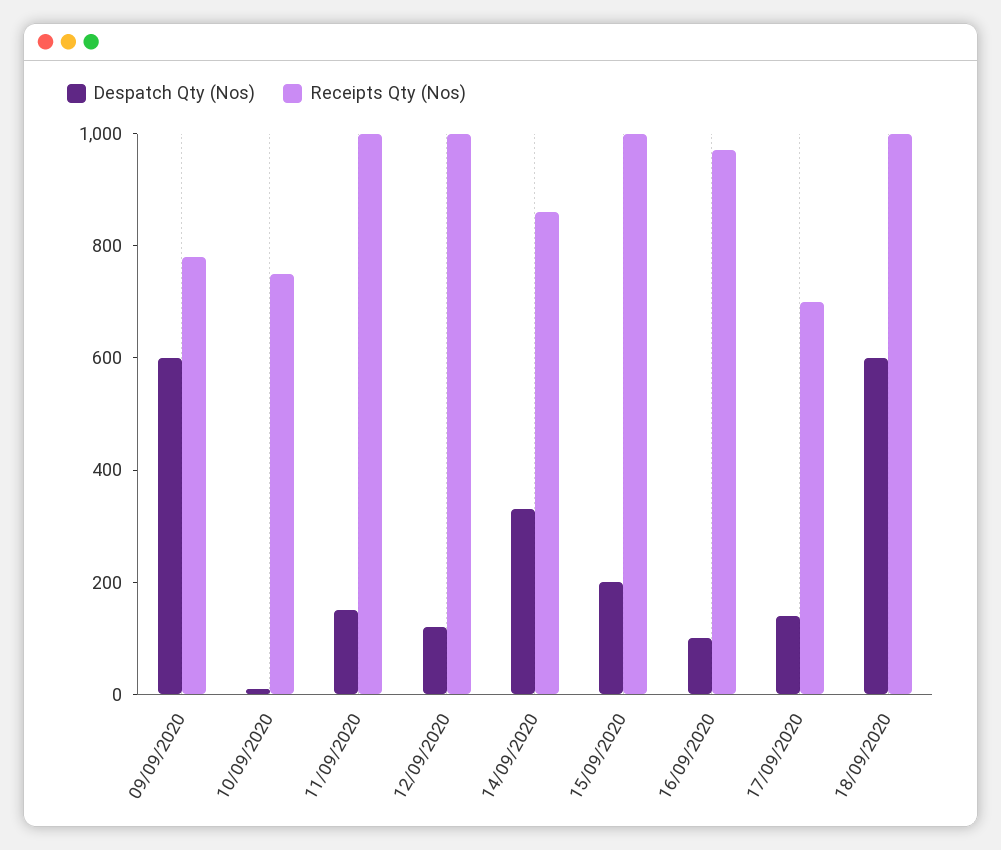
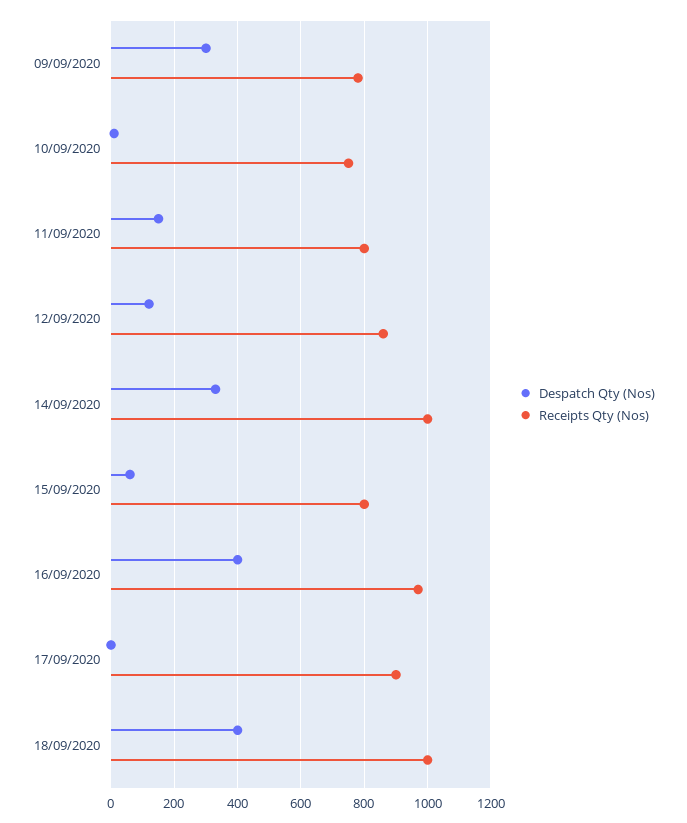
Despatch Qty (Nos), 09/09/2020: 600 -> 300
Receipts Qty (Nos), 11/09/2020: 1000 -> 800
Receipts Qty (Nos), 12/09/2020: 1000 -> 860
Receipts Qty (Nos), 14/09/2020: 850 -> 1000
Despatch Qty (Nos), 15/09/2020: 200 -> 60
Receipts Qty (Nos), 15/09/2020: 1000 -> 800
Despatch Qty (Nos), 16/09/2020: 100 -> 400
Despatch Qty (Nos), 17/09/2020: 150 -> 0
Receipts Qty (Nos), 17/09/2020: 700 -> 900
Despatch Qty (Nos), 18/09/2020: 600 -> 400

